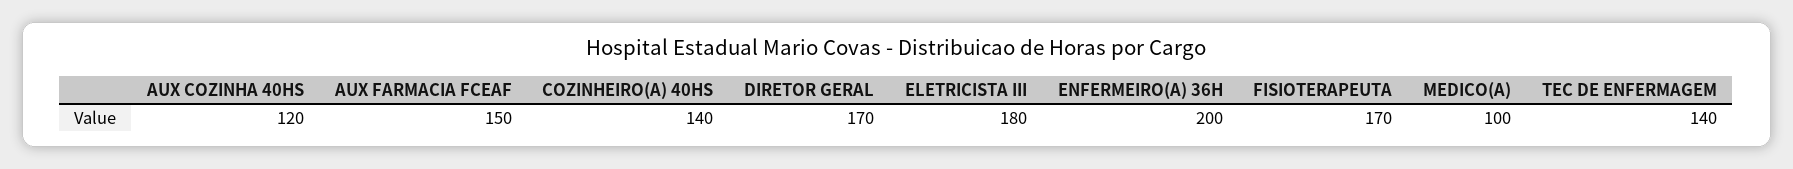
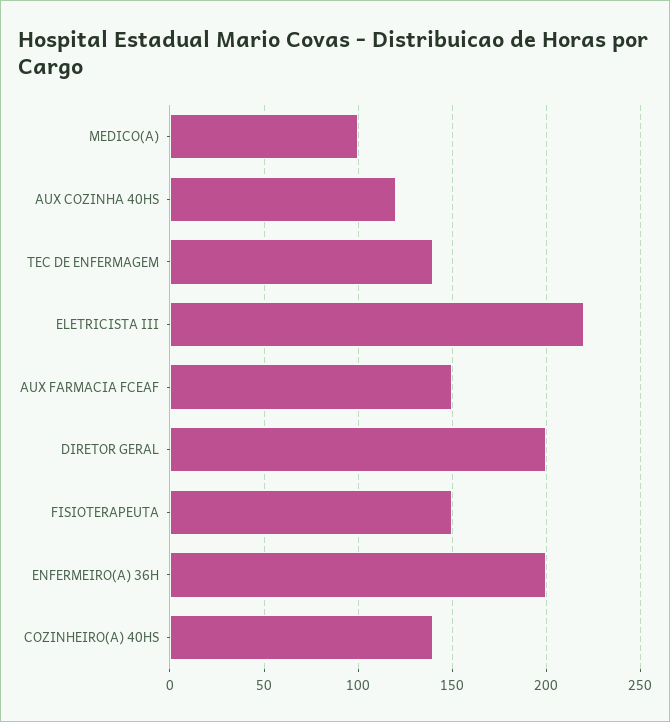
DIRETOR GERAL: 170 -> 200
ELETRICISTA III: 180 -> 220
FISIOTERAPEUTA: 170 -> 150

